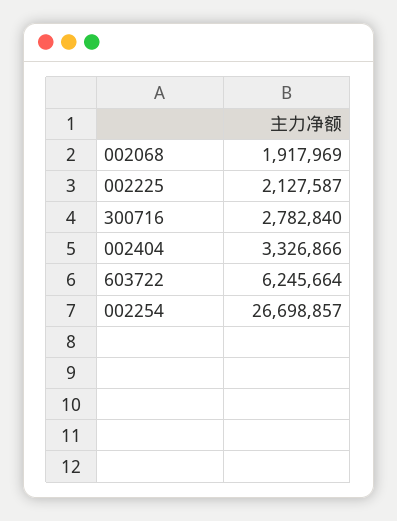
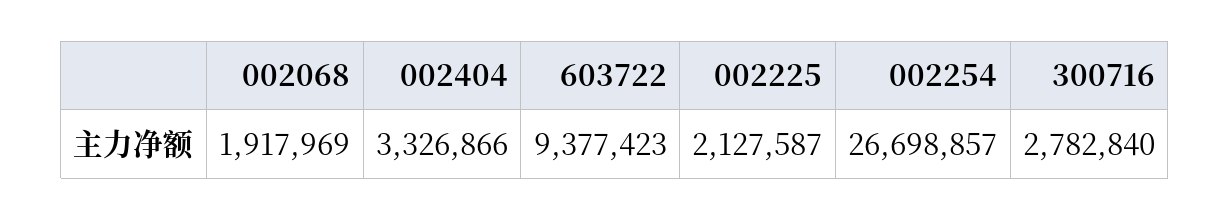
603722: 6245664 -> 9377423

